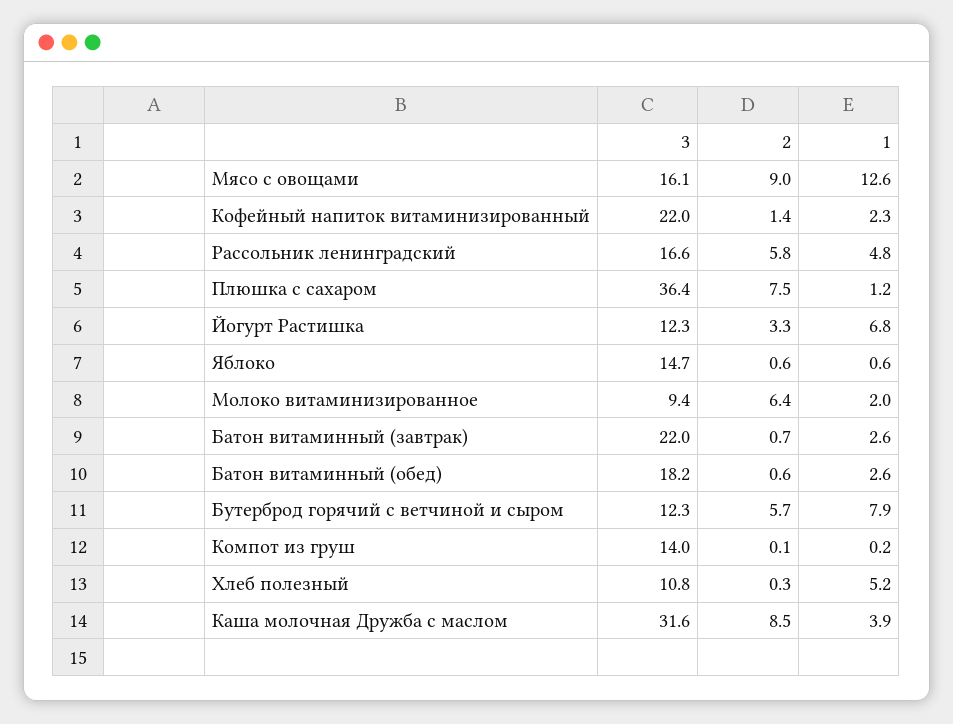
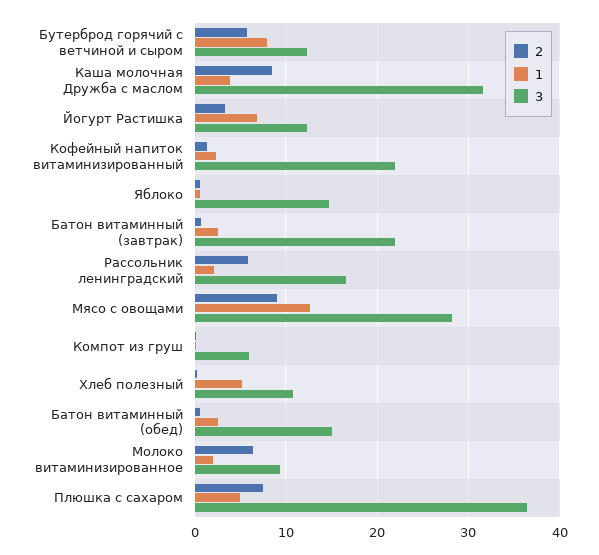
3, Мясо с овощами: 16.1 -> 28
1, Рассольник ленинградский: 4.8 -> 2
1, Плюшка с сахаром: 1.2 -> 5
3, Батон витаминный (обед): 18.2 -> 15
3, Компот из груш: 14 -> 6

